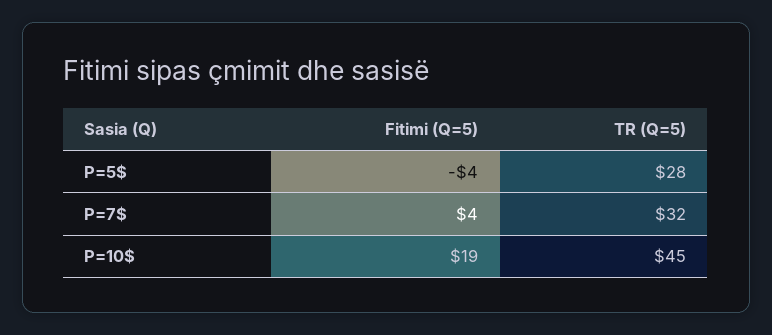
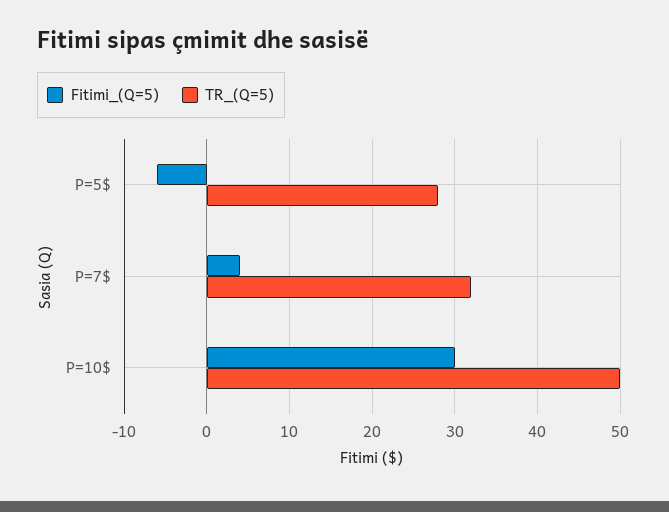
Fitimi (Q=5), P=5$: -4 -> -6
Fitimi (Q=5), P=10$: 19 -> 30
TR (Q=5), P=10$: 45 -> 50

